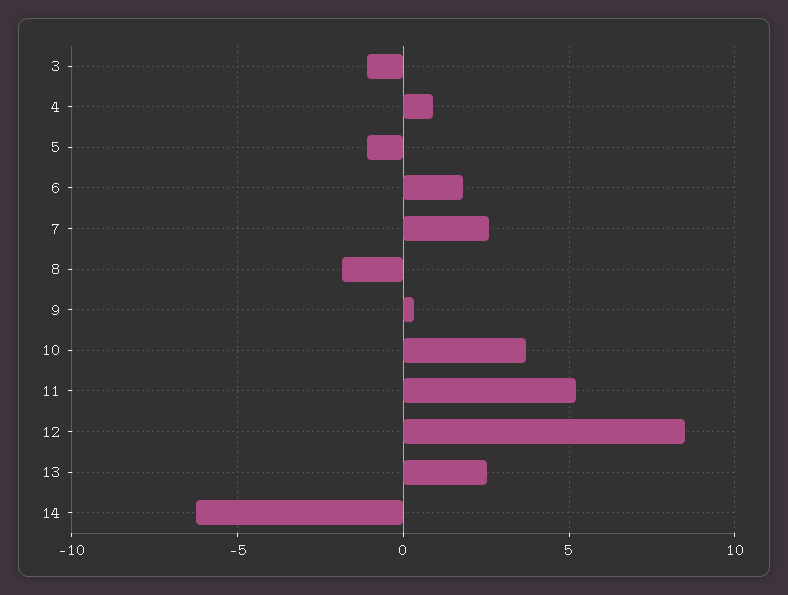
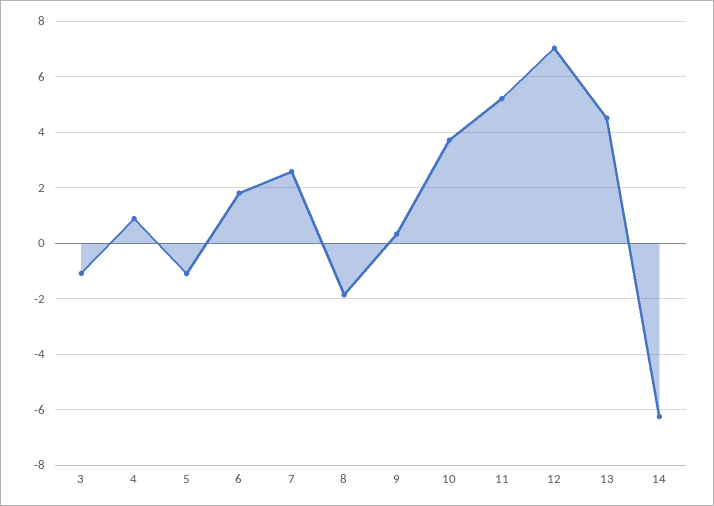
12: 8.5 -> 7
13: 2.5 -> 4.5

